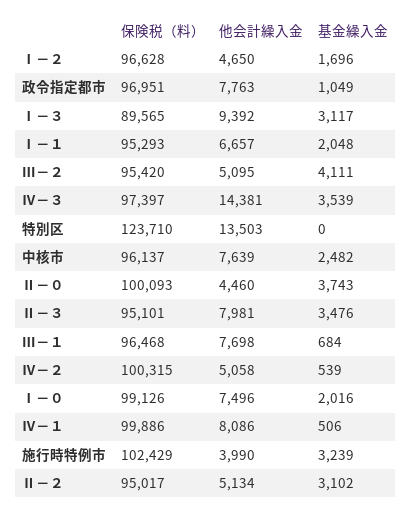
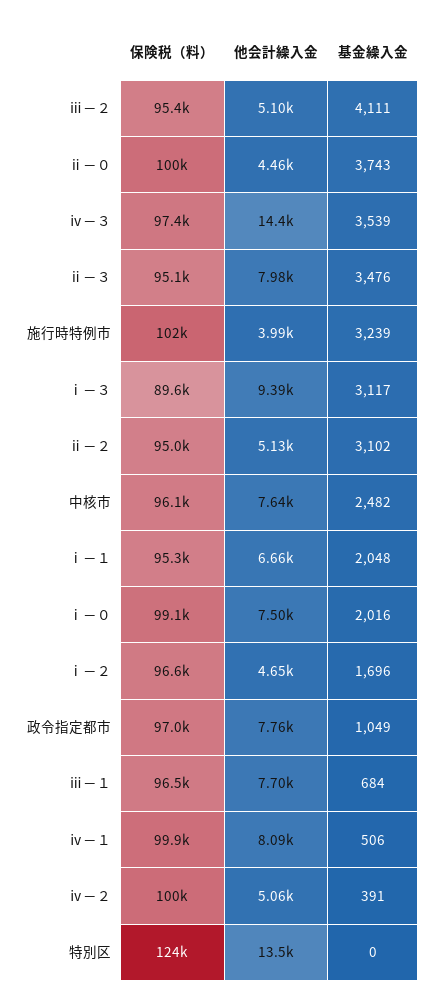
基金繰入金, Ⅳ－２: 539 -> 391

